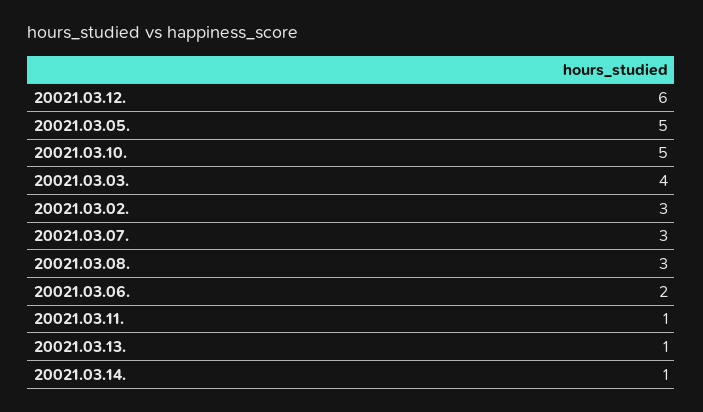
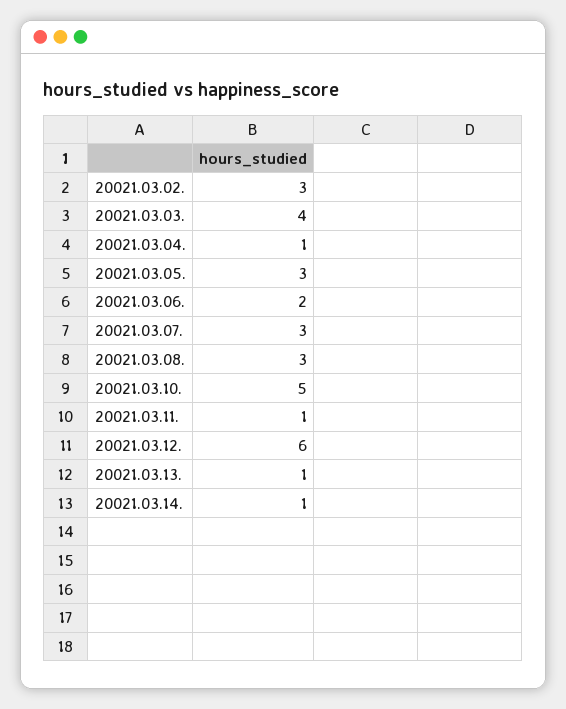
20021.03.05.: 5 -> 3
20021.03.04.: none -> 1

